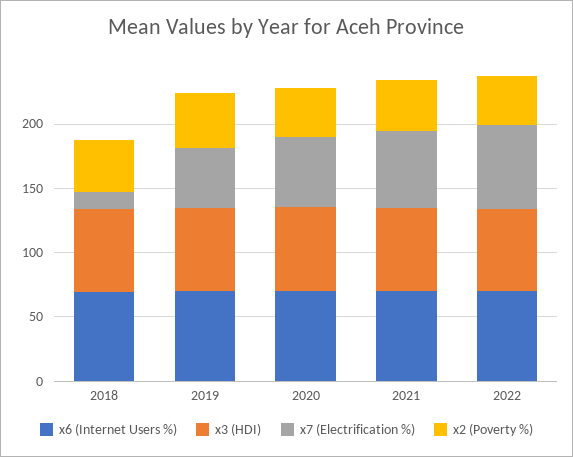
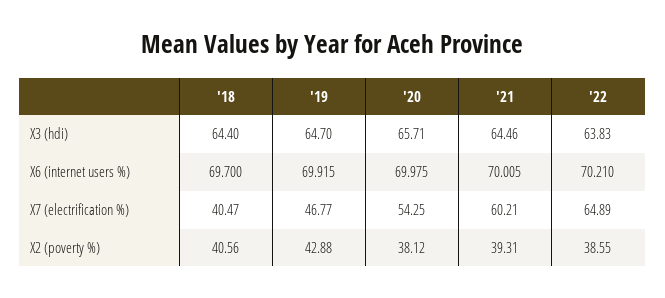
x7 (Electrification %), 2018: 10 -> 40.47

